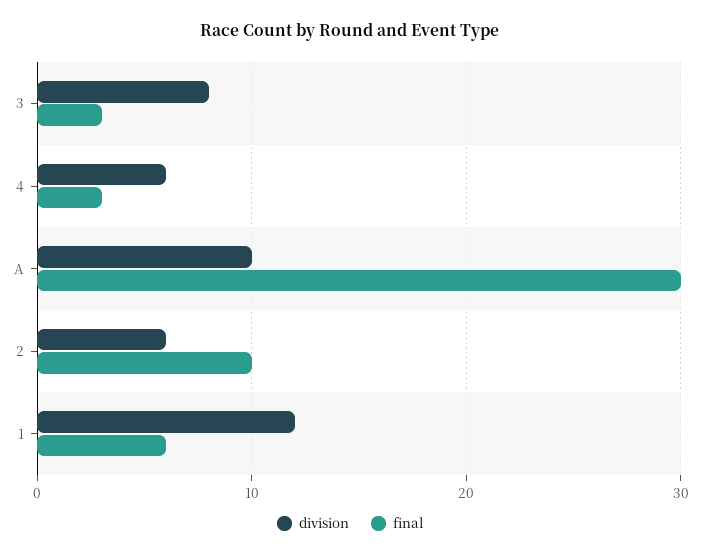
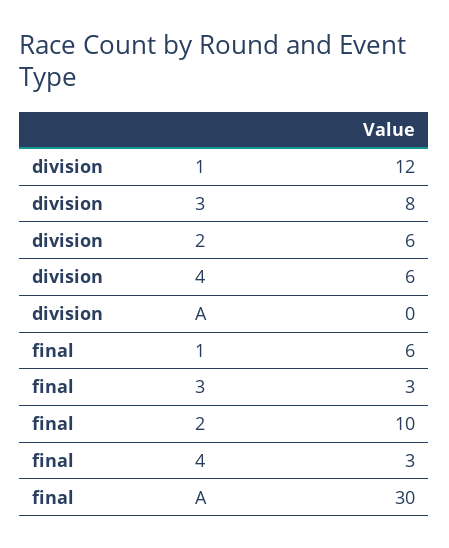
division, A: 10 -> 0

